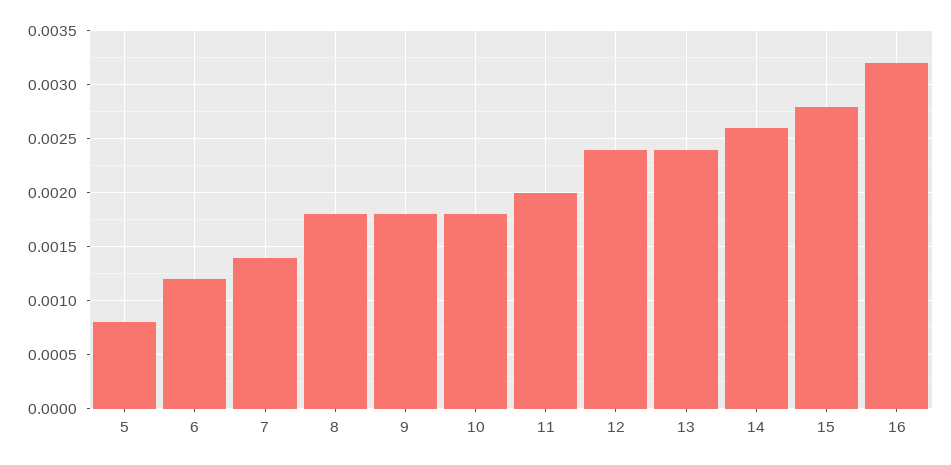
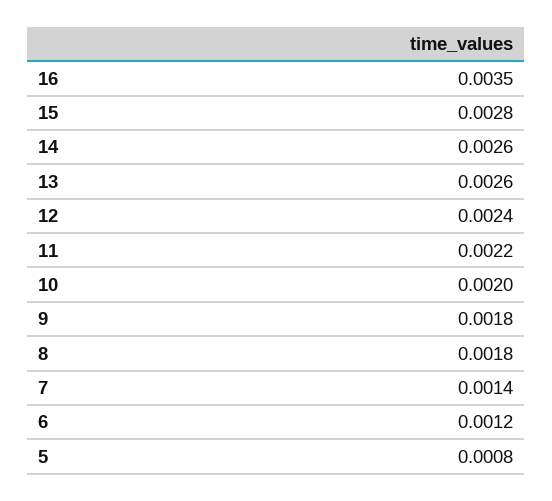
10: 0.0018 -> 0.002
11: 0.002 -> 0.0022
13: 0.0024 -> 0.0026
16: 0.0032 -> 0.0035

